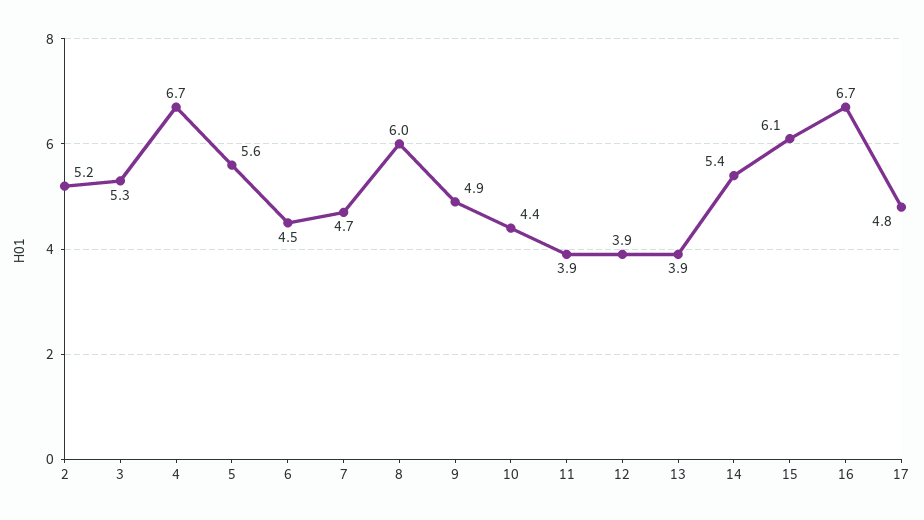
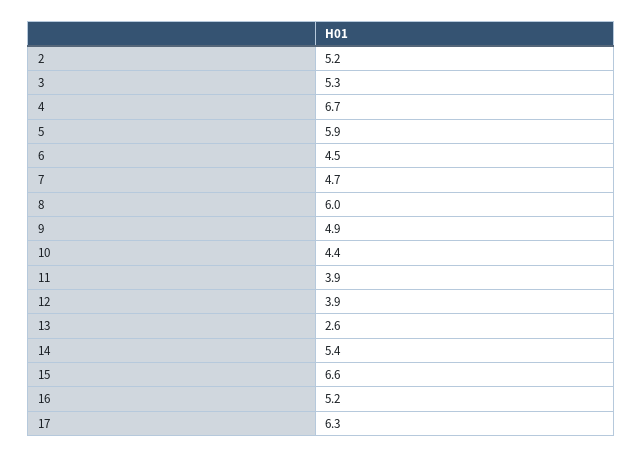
5: 5.6 -> 5.9
13: 3.9 -> 2.6
15: 6.1 -> 6.6
16: 6.7 -> 5.2
17: 4.8 -> 6.3

